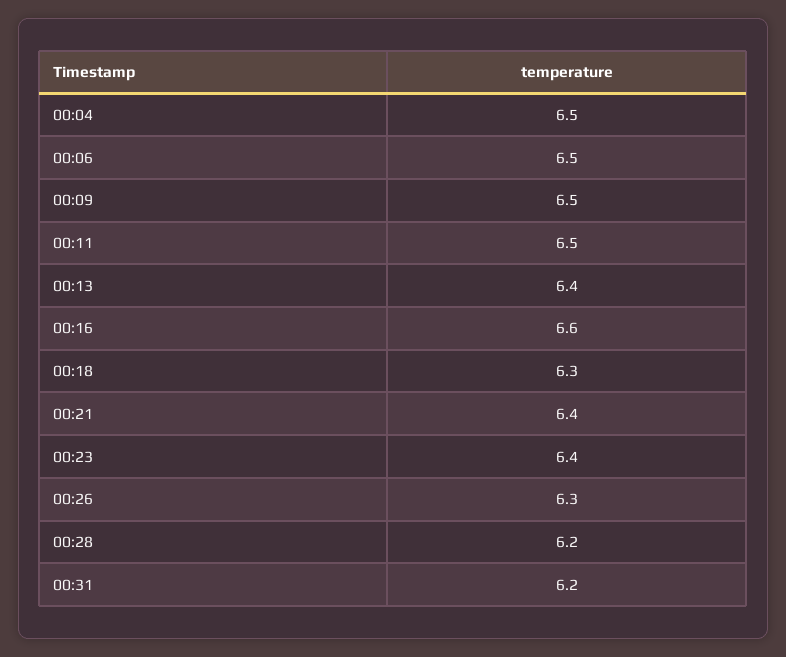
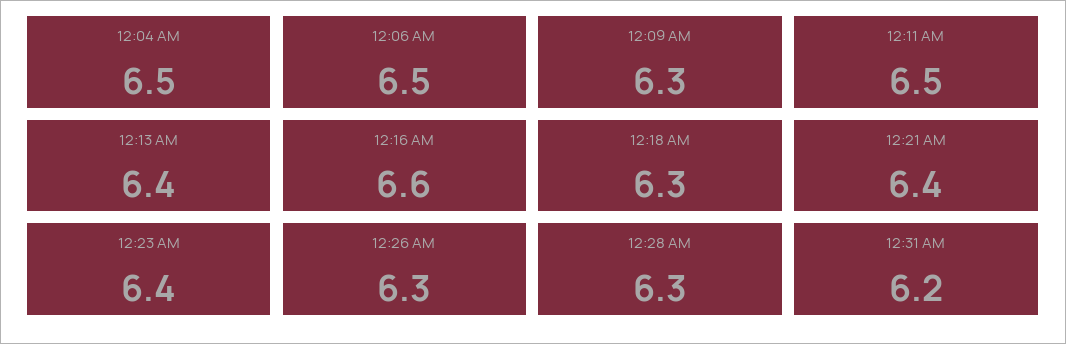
00:09: 6.5 -> 6.3
00:28: 6.2 -> 6.3

